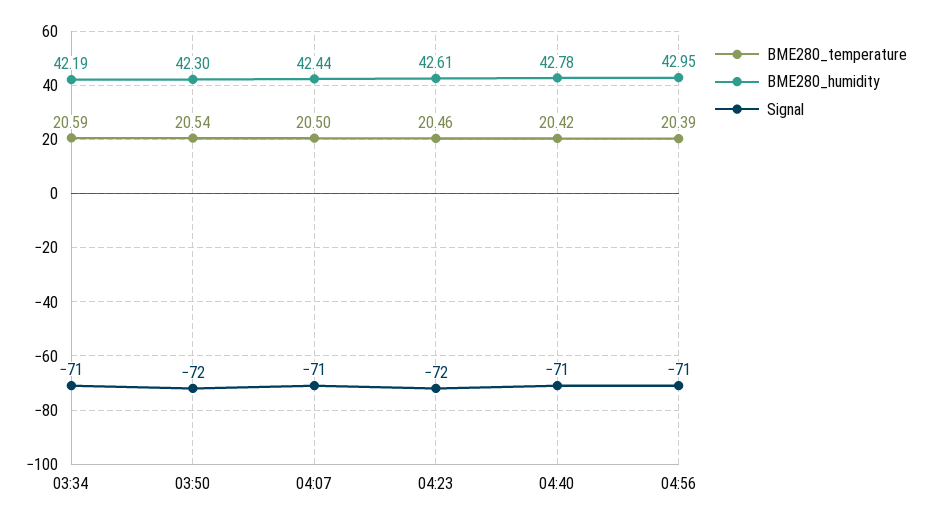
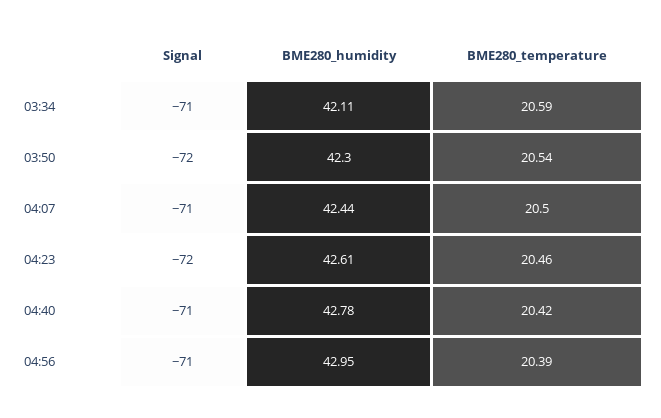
BME280_humidity, 03:34: 42.19 -> 42.11

